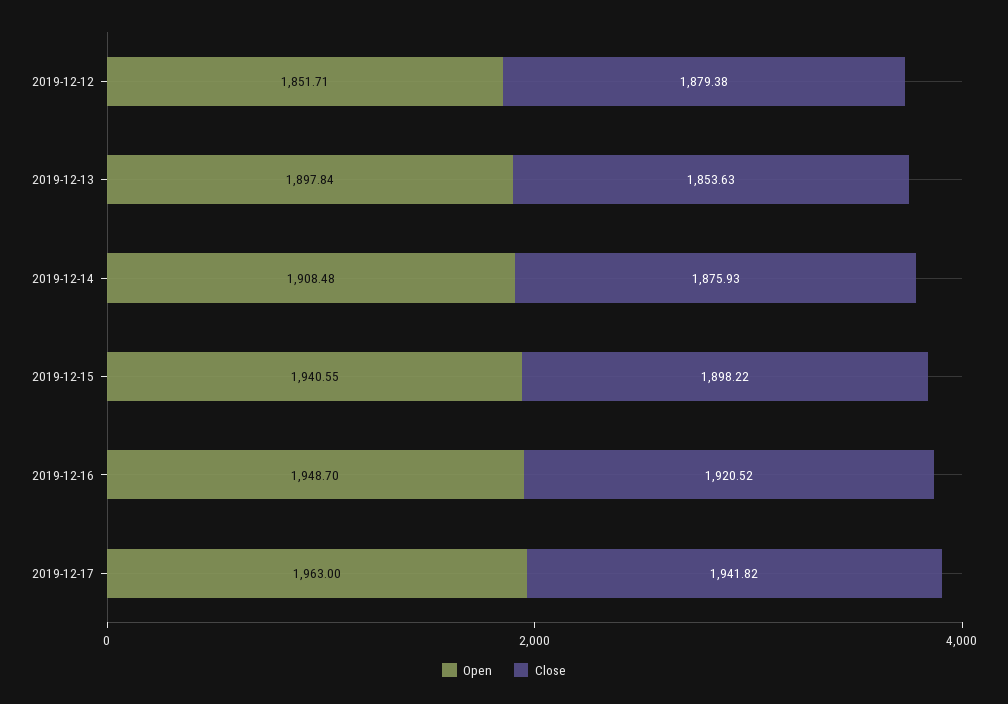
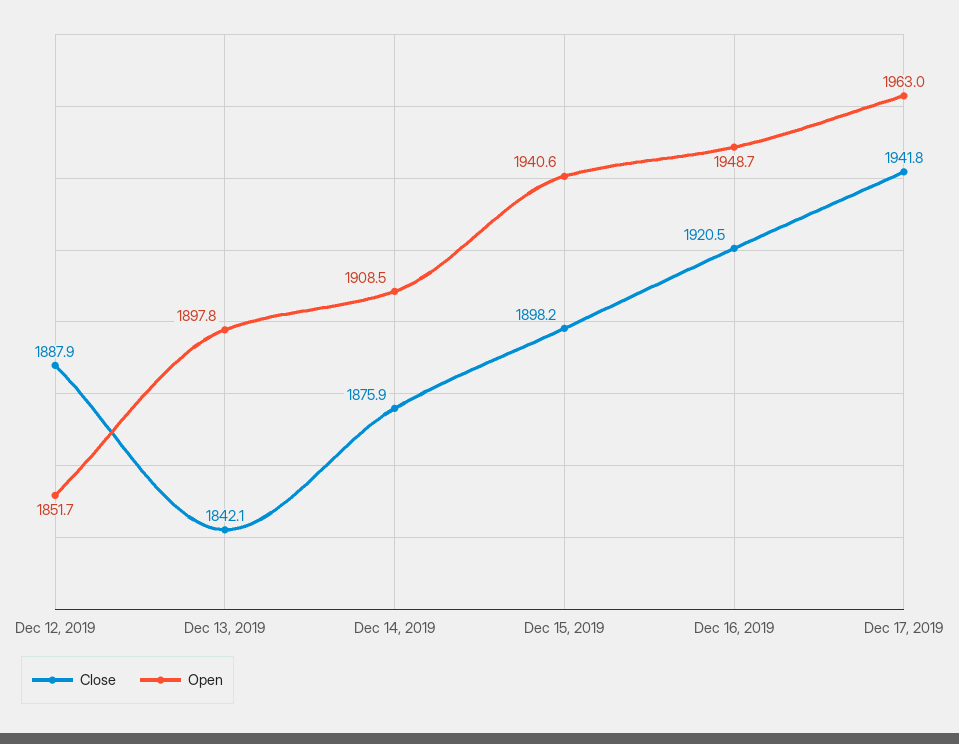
Close, 2019-12-12: 1879.38 -> 1887.9
Close, 2019-12-13: 1853.63 -> 1842.1

